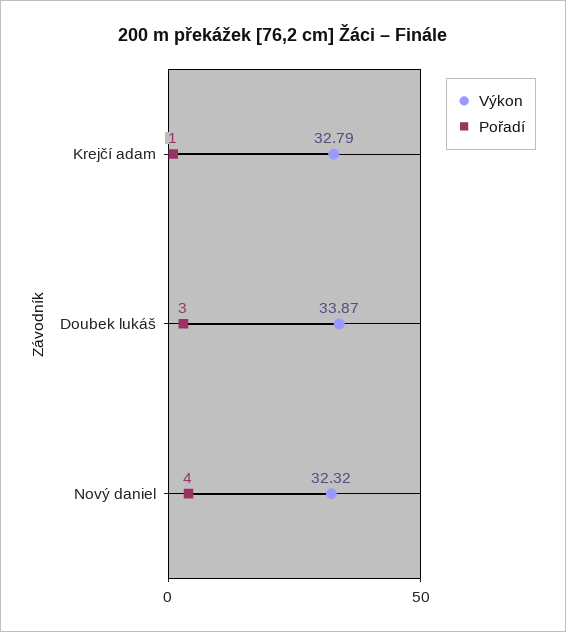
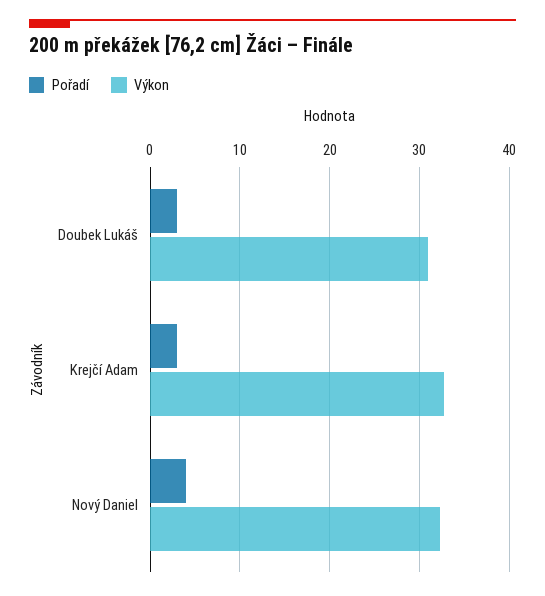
Pořadí, Krejčí adam: 1 -> 3
Výkon, Doubek lukáš: 33.87 -> 31

